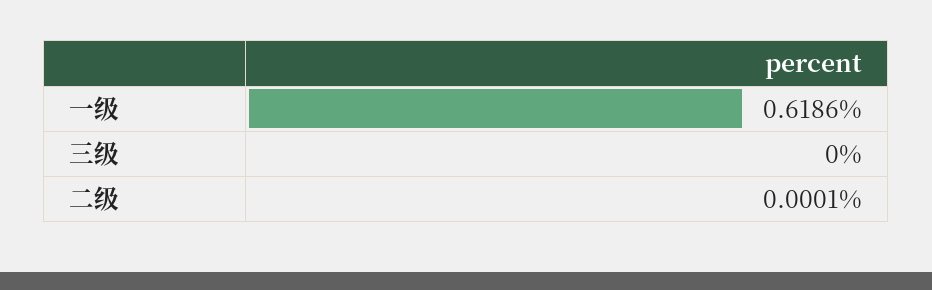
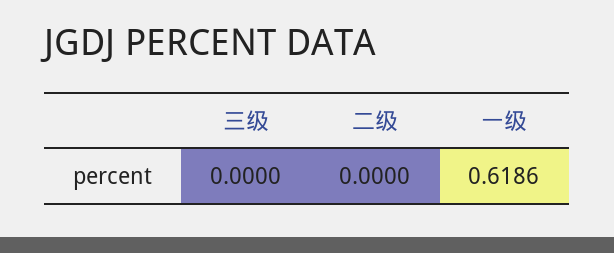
二级: 0.0001 -> 0

